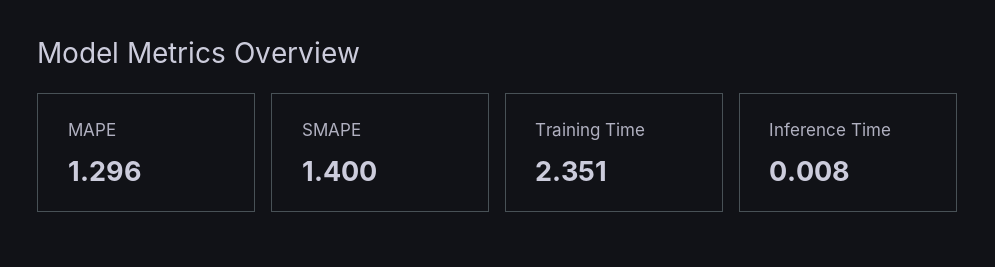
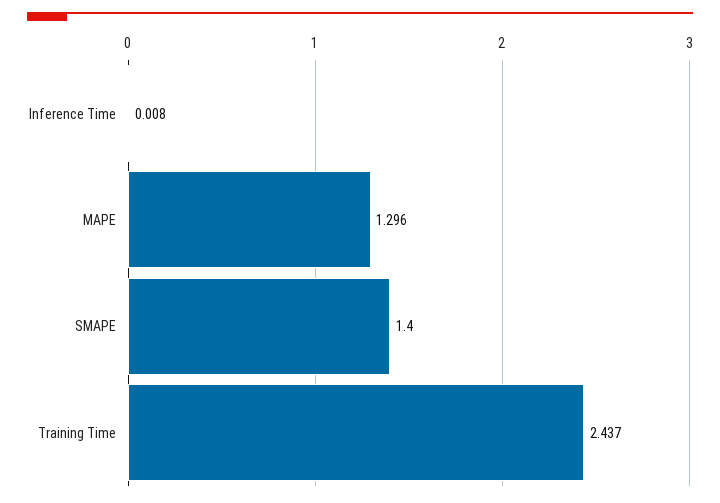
Training Time: 2.351 -> 2.437

